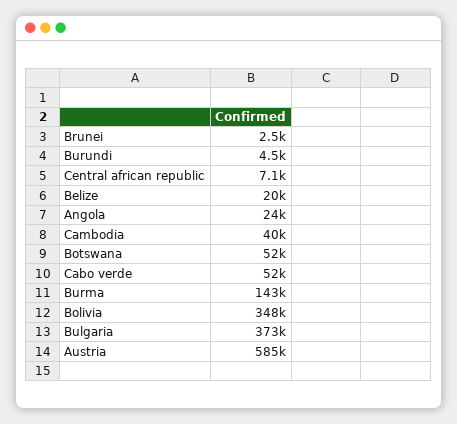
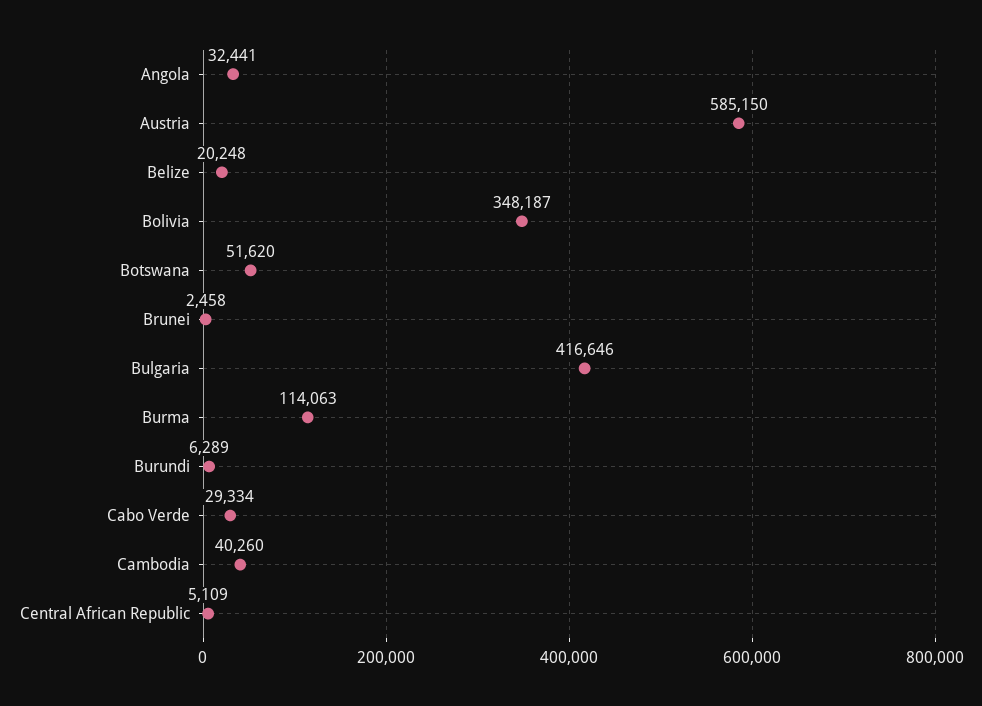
Burundi: 4500 -> 6289
Central african republic: 7100 -> 5109
Angola: 24000 -> 32441
Cabo verde: 52000 -> 29334
Burma: 143000 -> 114063
Bulgaria: 373000 -> 416646

